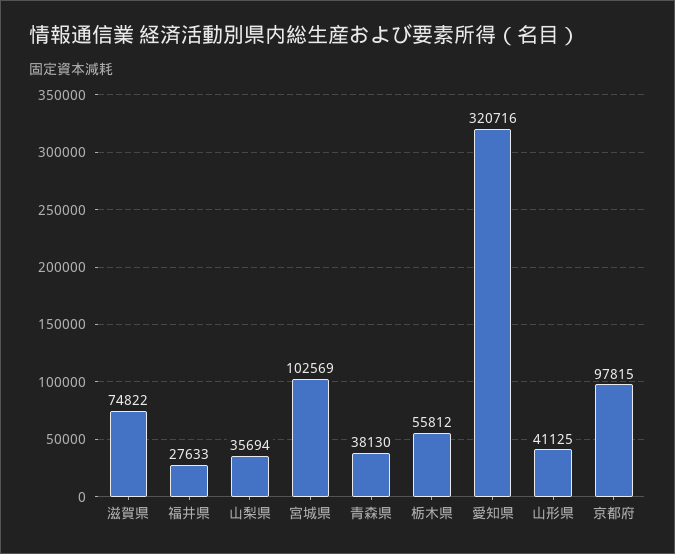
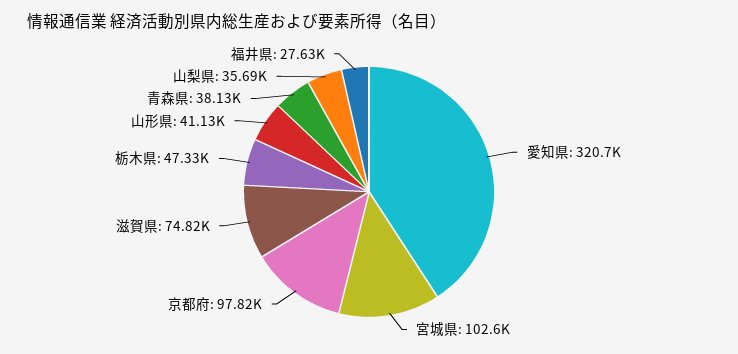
栃木県: 55812 -> 47330

